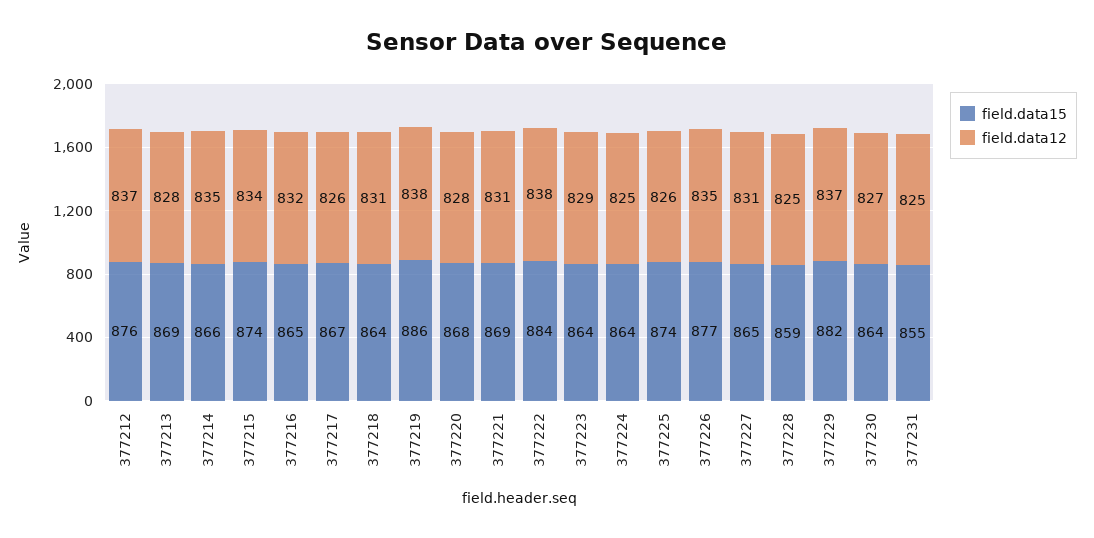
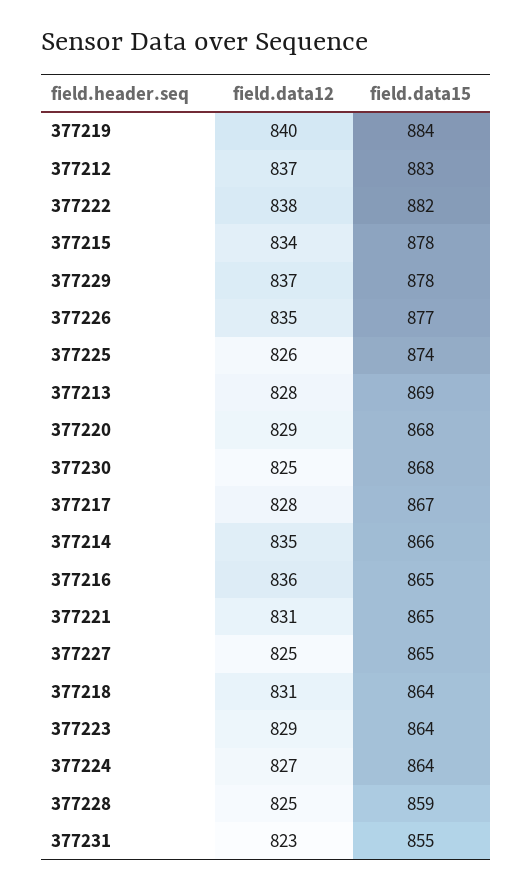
field.data15, 377212: 876 -> 883
field.data15, 377215: 874 -> 878
field.data12, 377216: 832 -> 836
field.data12, 377217: 826 -> 828
field.data15, 377219: 886 -> 884
field.data12, 377219: 838 -> 840
field.data12, 377220: 828 -> 829
field.data15, 377221: 869 -> 865
field.data15, 377222: 884 -> 882
field.data12, 377224: 825 -> 827
field.data12, 377227: 831 -> 825
field.data15, 377229: 882 -> 878
field.data15, 377230: 864 -> 868
field.data12, 377230: 827 -> 825
field.data12, 377231: 825 -> 823

